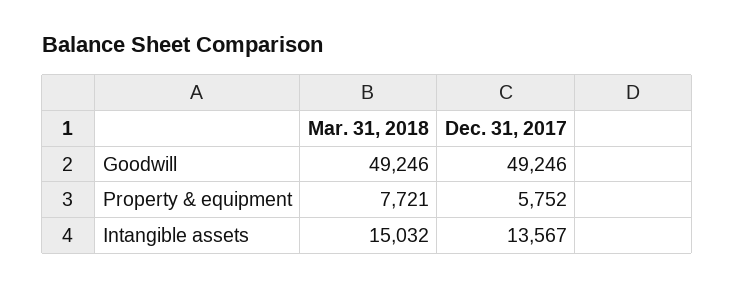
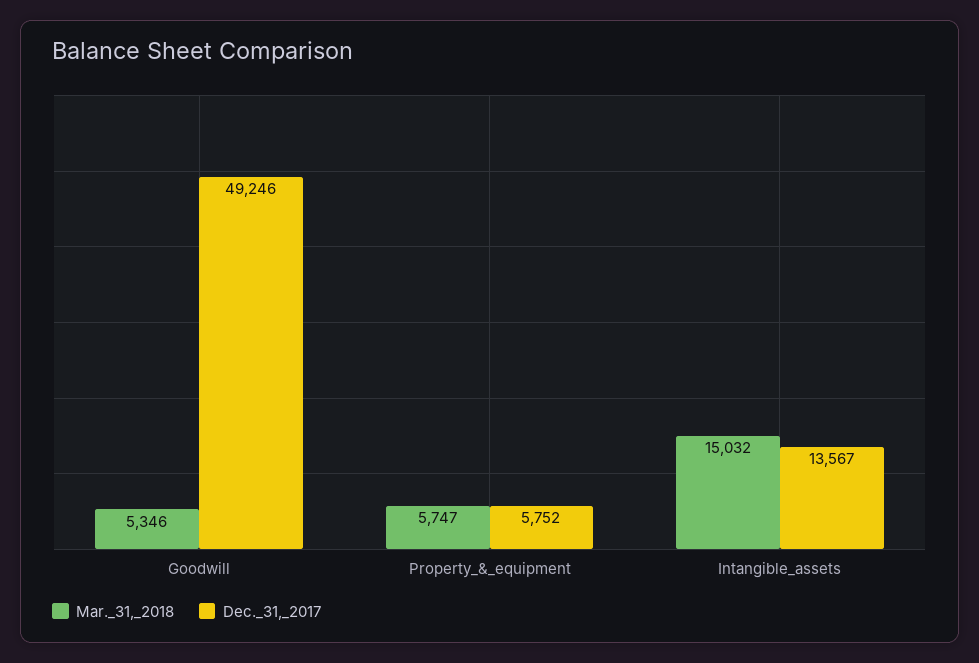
Mar. 31, 2018, Goodwill: 49246 -> 5346
Mar. 31, 2018, Property & equipment: 7721 -> 5747

